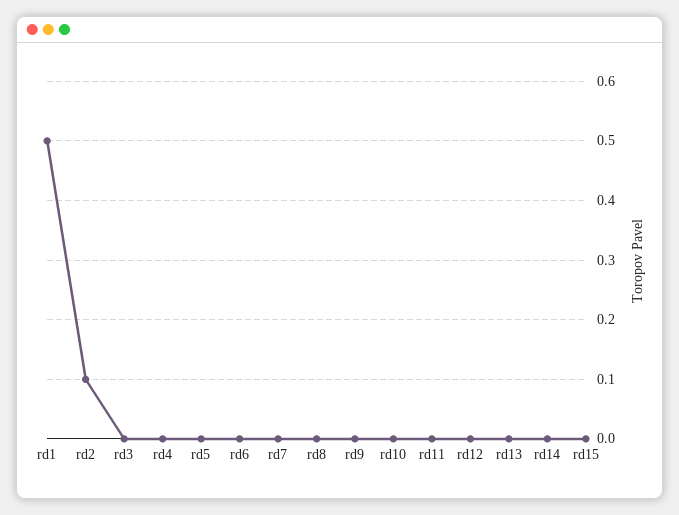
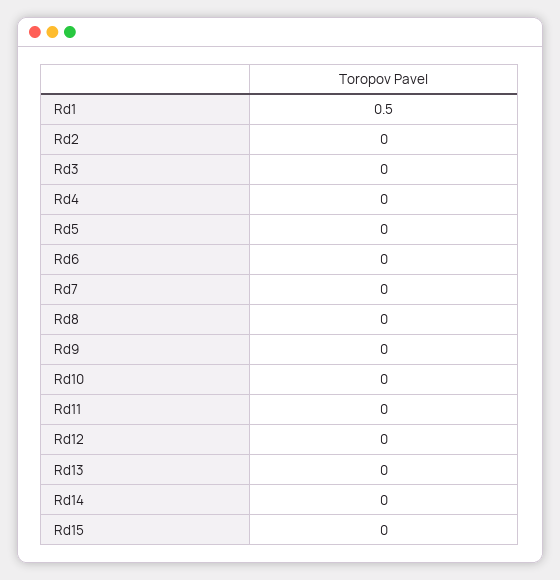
rd2: 0.1 -> 0

